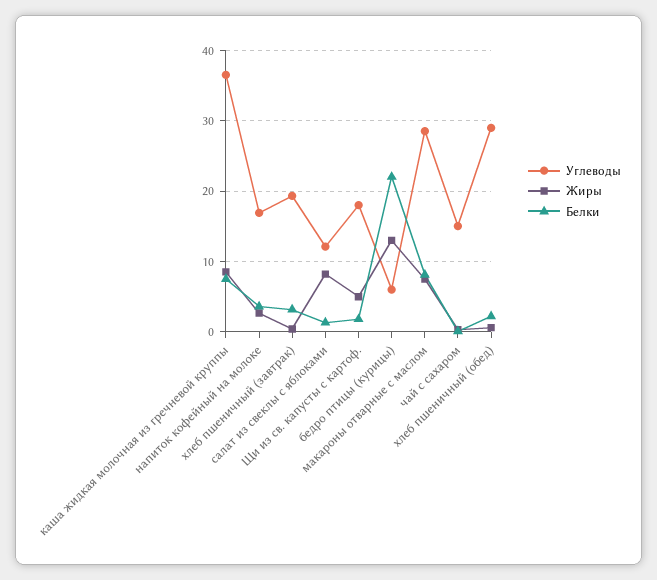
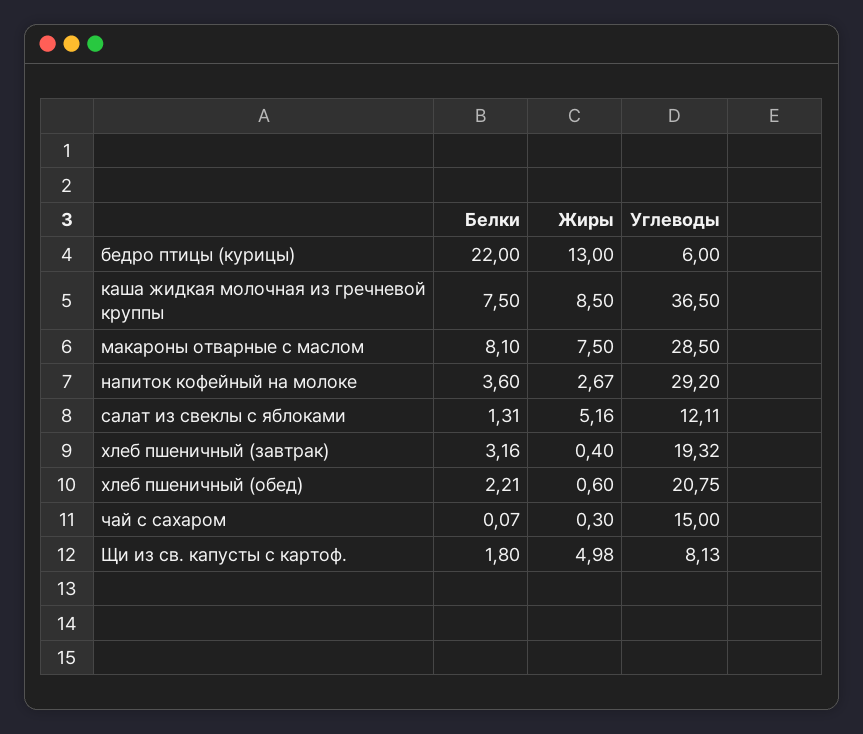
Углеводы, напиток кофейный на молоке: 17 -> 29.2
Жиры, салат из свеклы с яблоками: 8 -> 5.16
Углеводы, Щи из св. капусты с картоф.: 18 -> 8.13
Углеводы, хлеб пшеничный (обед): 29 -> 20.75

